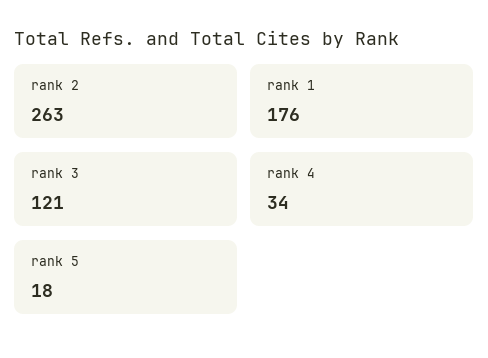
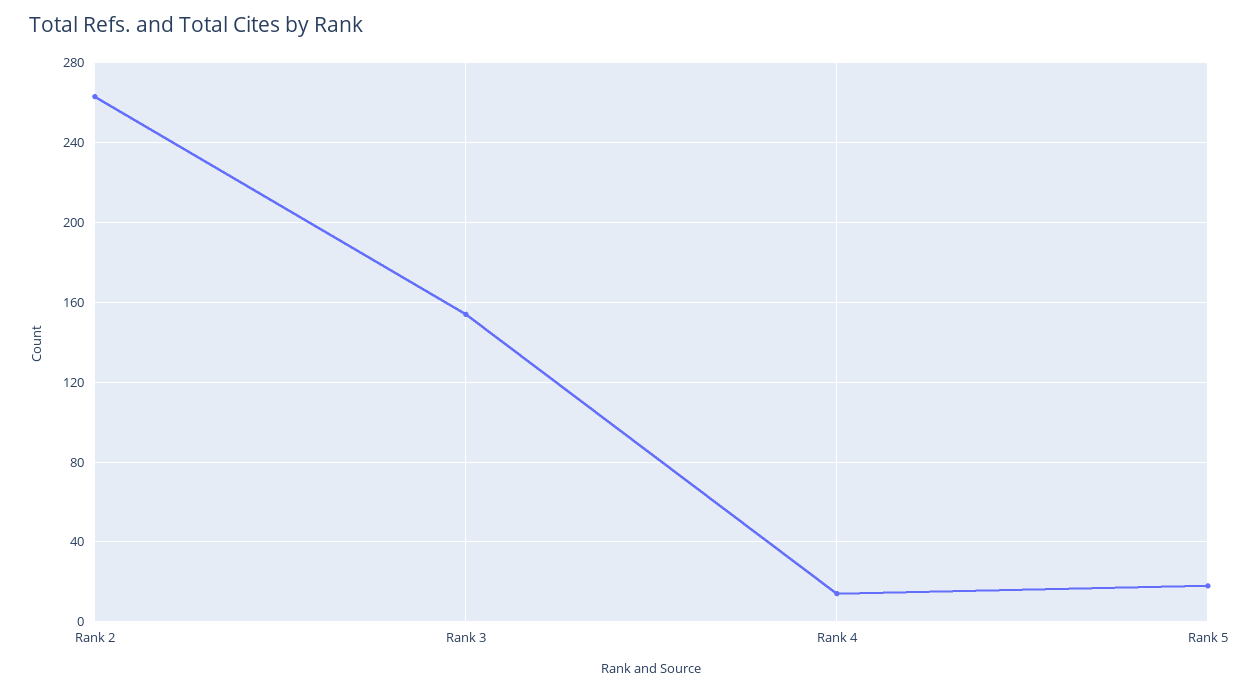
rank 1: 176 -> none
rank 3: 121 -> 155
rank 4: 34 -> 15

